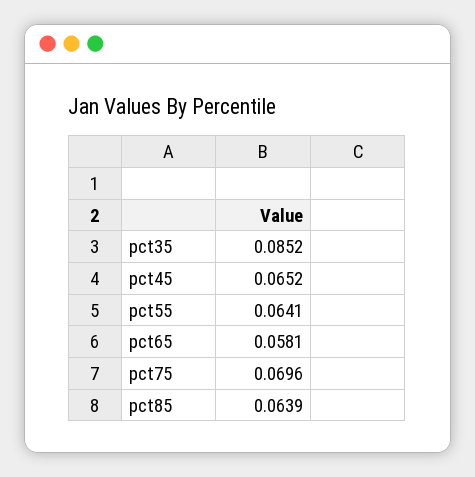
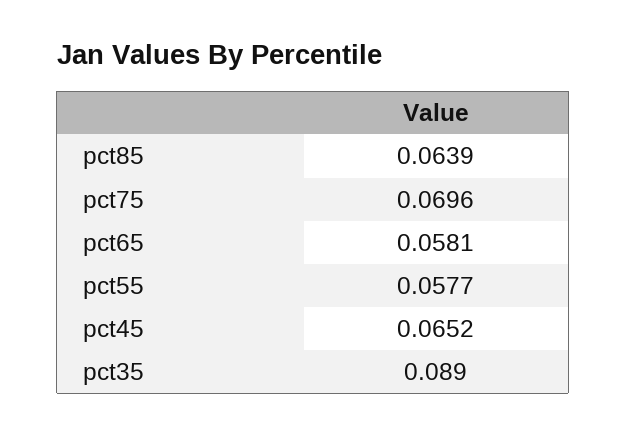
pct35: 0.0852 -> 0.089
pct55: 0.0641 -> 0.0577

